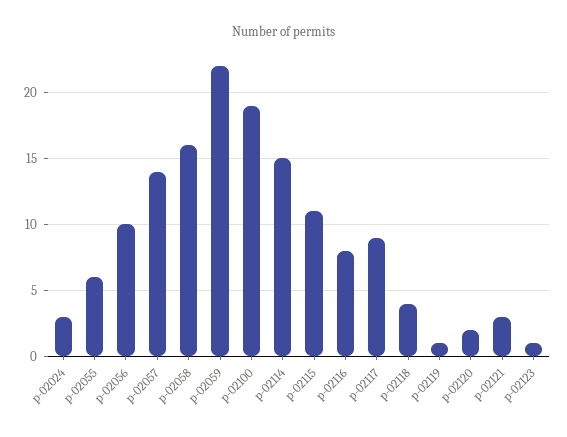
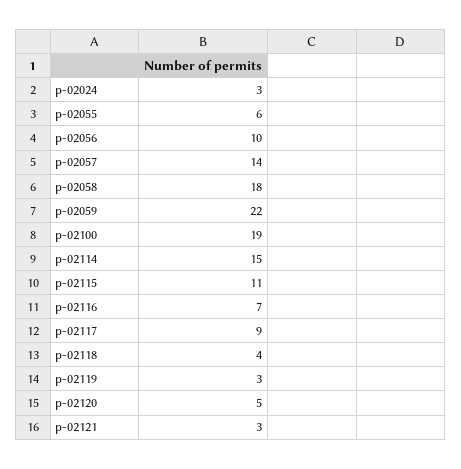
p-02058: 16 -> 18
p-02116: 8 -> 7
p-02119: 1 -> 3
p-02120: 2 -> 5
p-02123: 1 -> none

